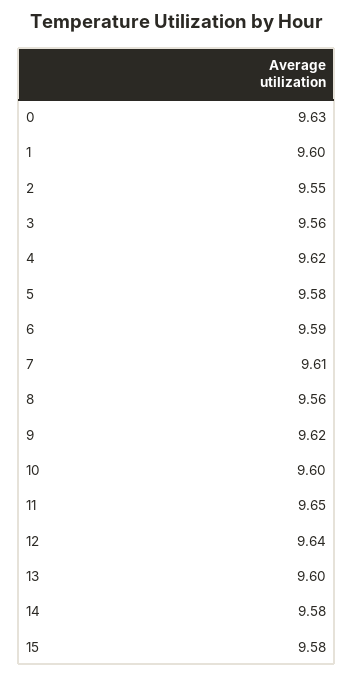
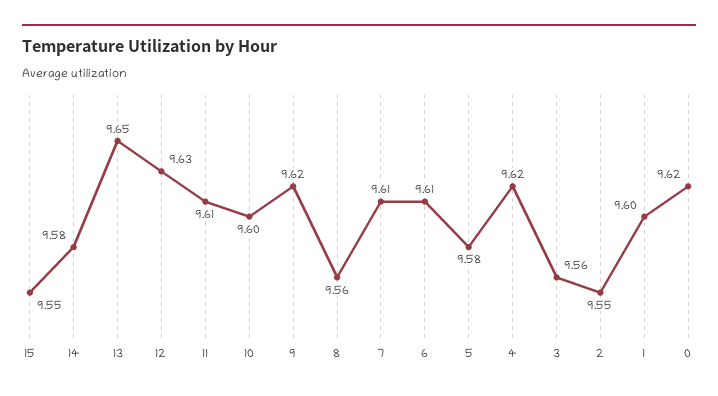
0: 9.63 -> 9.62
6: 9.59 -> 9.61
11: 9.65 -> 9.61
12: 9.64 -> 9.63
13: 9.6 -> 9.65
15: 9.58 -> 9.55

